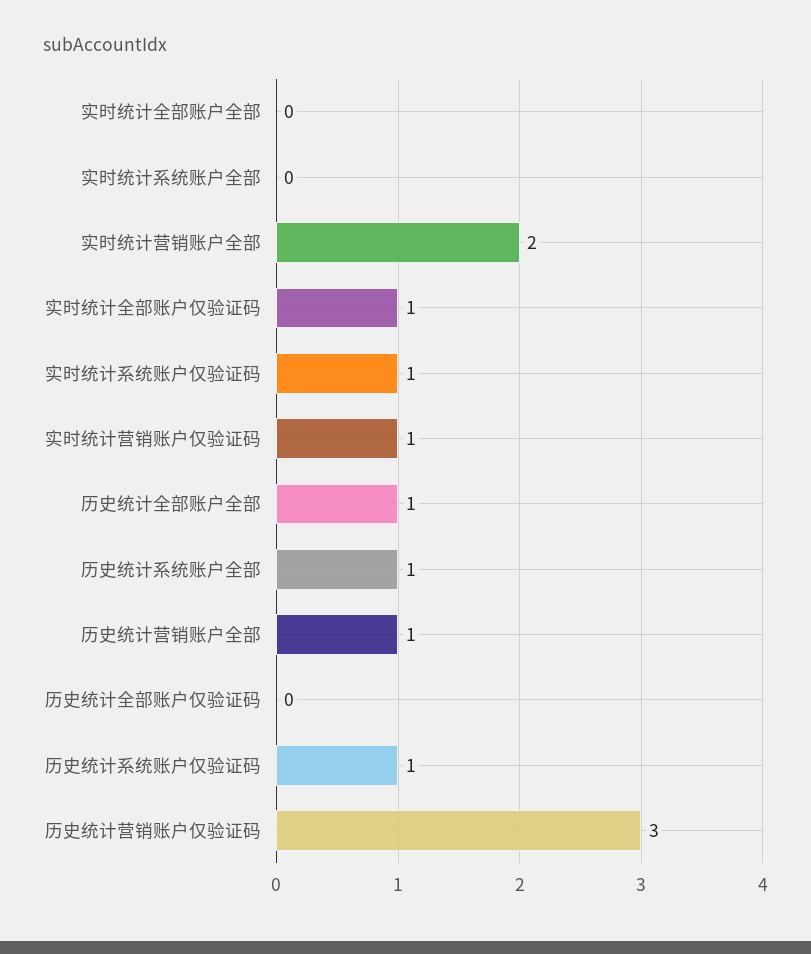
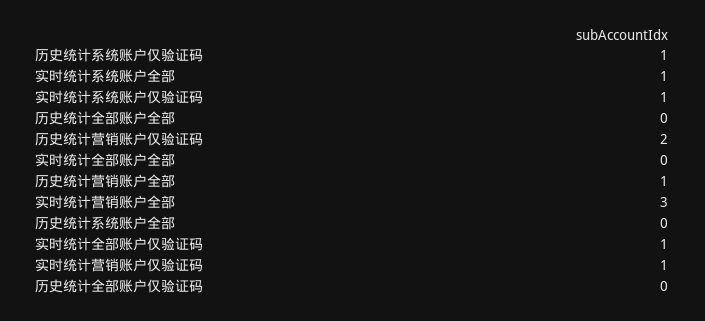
实时统计系统账户全部: 0 -> 1
实时统计营销账户全部: 2 -> 3
历史统计全部账户全部: 1 -> 0
历史统计系统账户全部: 1 -> 0
历史统计营销账户仅验证码: 3 -> 2

